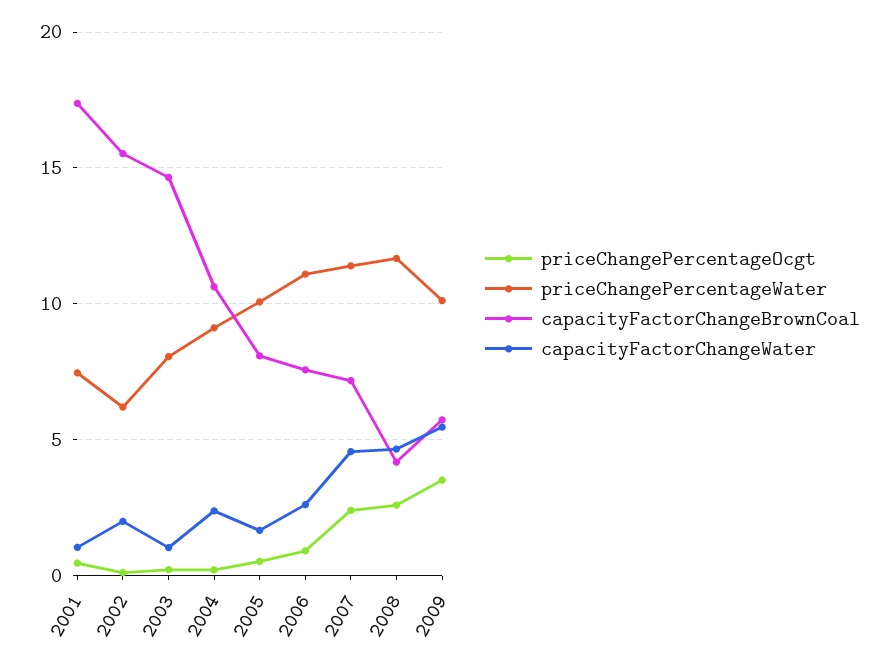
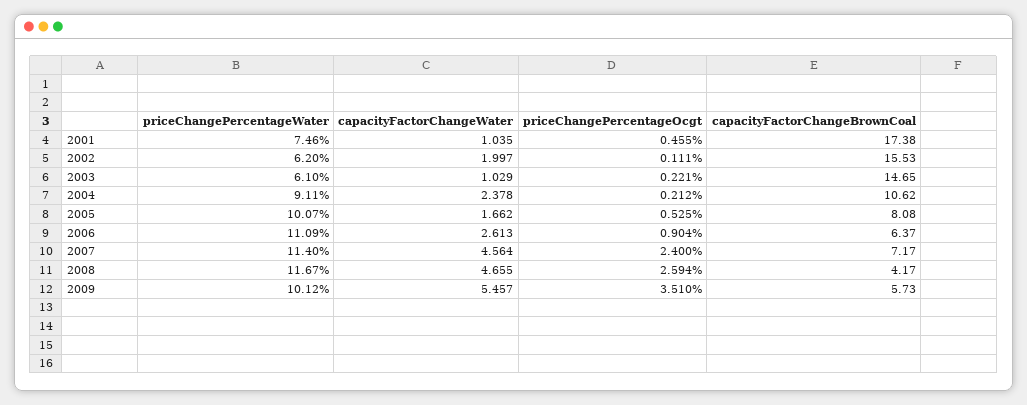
priceChangePercentageWater, 2003: 8 -> 6.1
capacityFactorChangeBrownCoal, 2006: 7.5 -> 6.37

